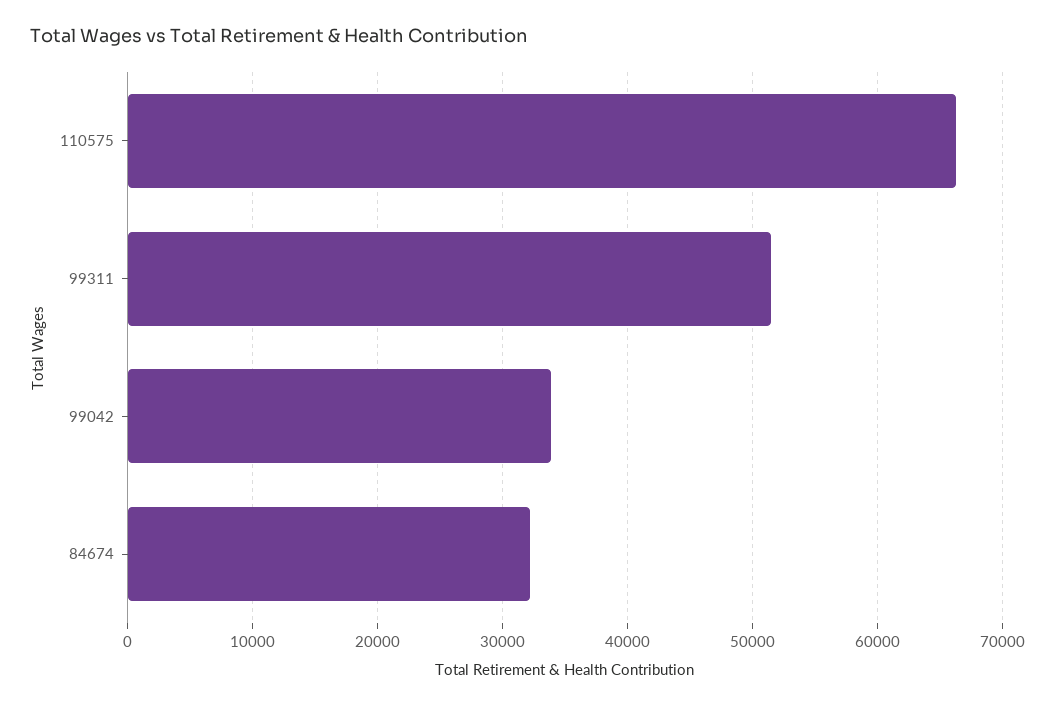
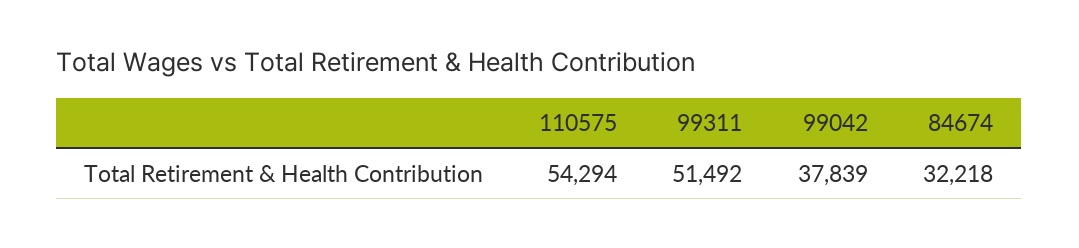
110575: 66000 -> 54294
99042: 34000 -> 37839

